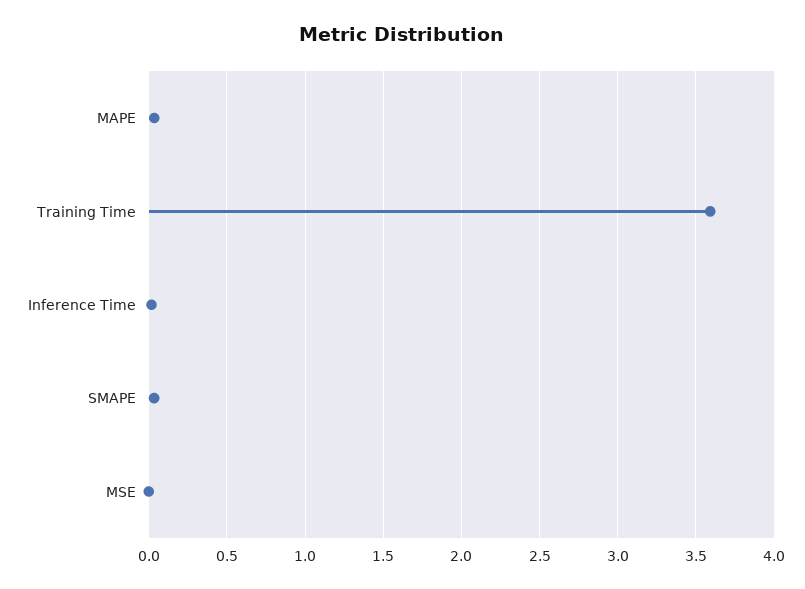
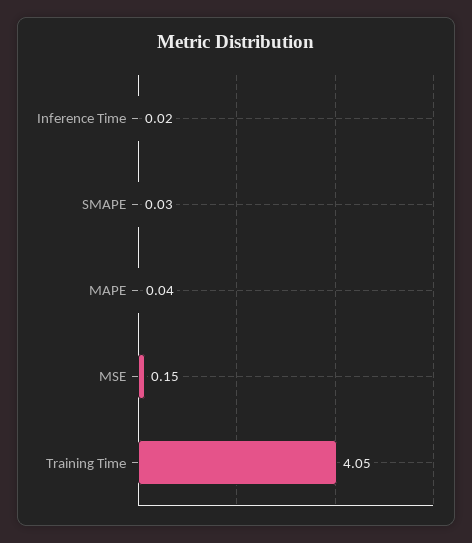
Training Time: 3.6 -> 4.05
MSE: 0 -> 0.15

